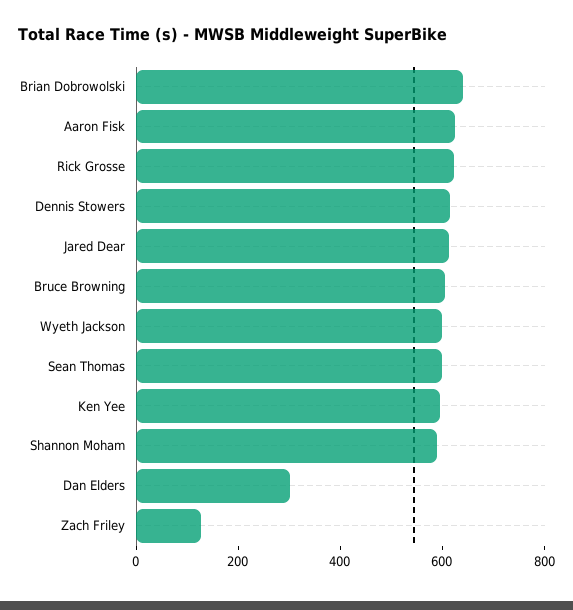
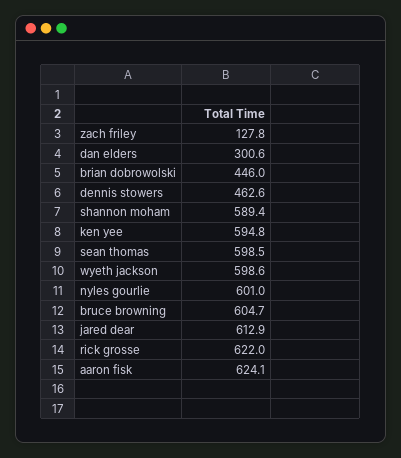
Brian Dobrowolski: 650 -> 446
Dennis Stowers: 600 -> 462.6
nyles gourlie: none -> 601

